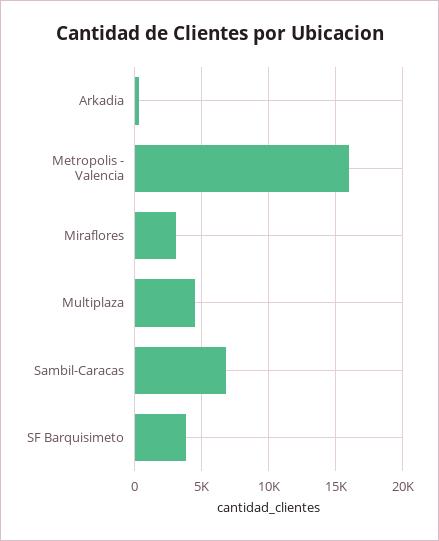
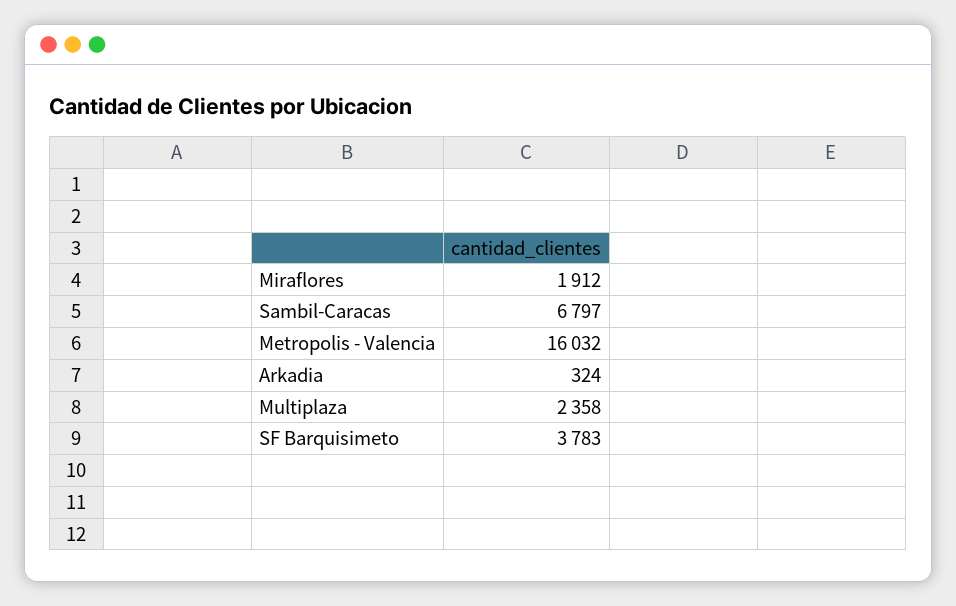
Miraflores: 3000 -> 1912
Multiplaza: 4500 -> 2358

